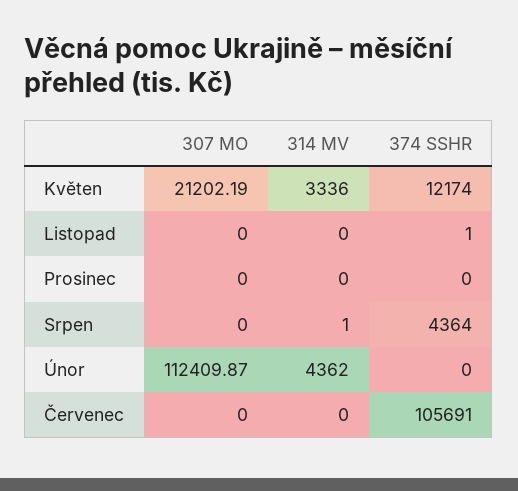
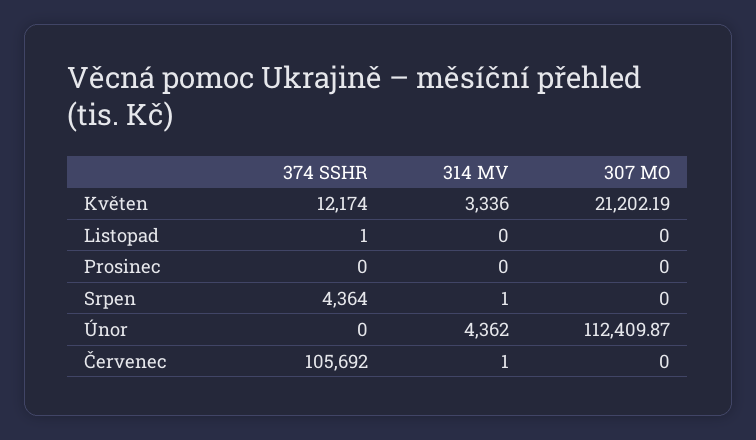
314 MV, Červenec: 0 -> 1
374 SSHR, Červenec: 105691 -> 105692

